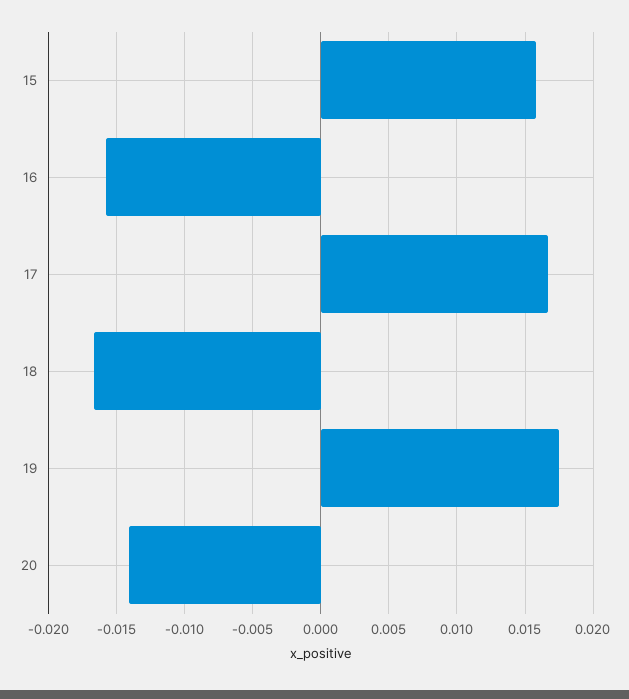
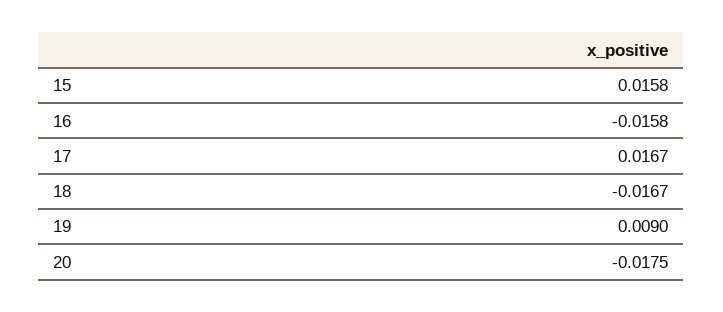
19: 0.0175 -> 0.009
20: -0.014 -> -0.0175

